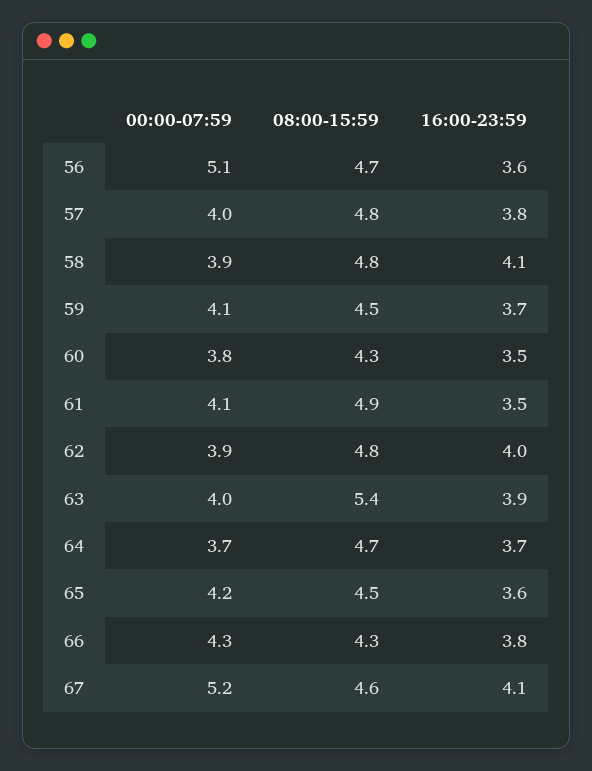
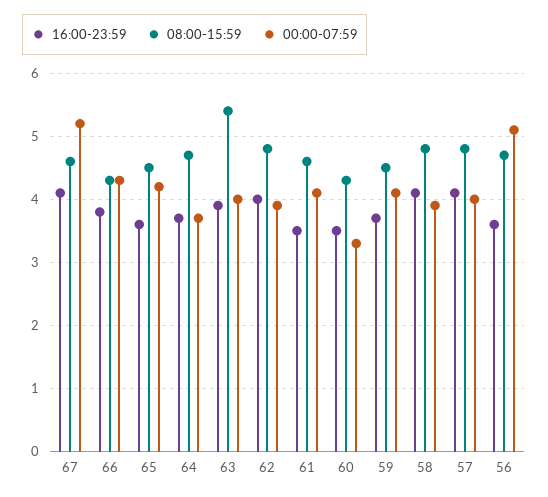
16:00-23:59, 57: 3.8 -> 4.1
00:00-07:59, 60: 3.8 -> 3.3
08:00-15:59, 61: 4.9 -> 4.6

